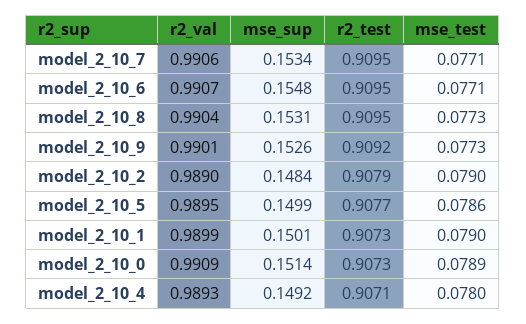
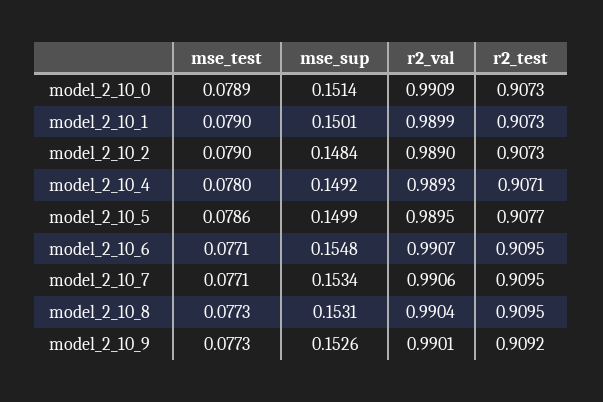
r2_test, model_2_10_2: 0.9079 -> 0.9073

